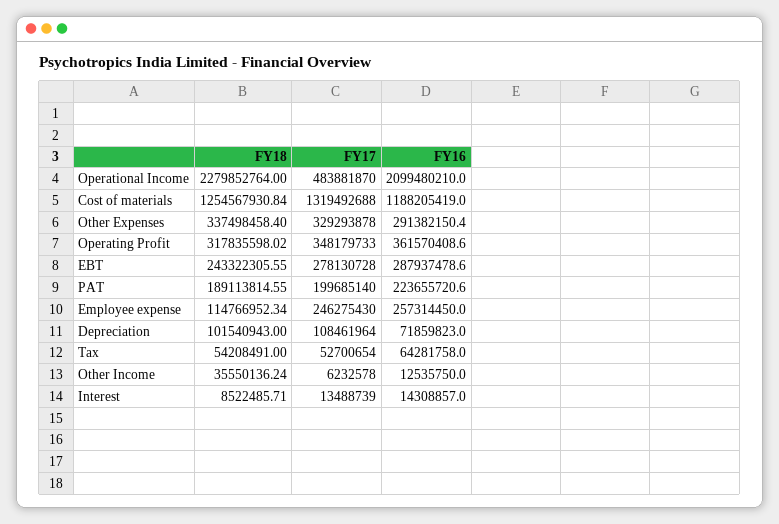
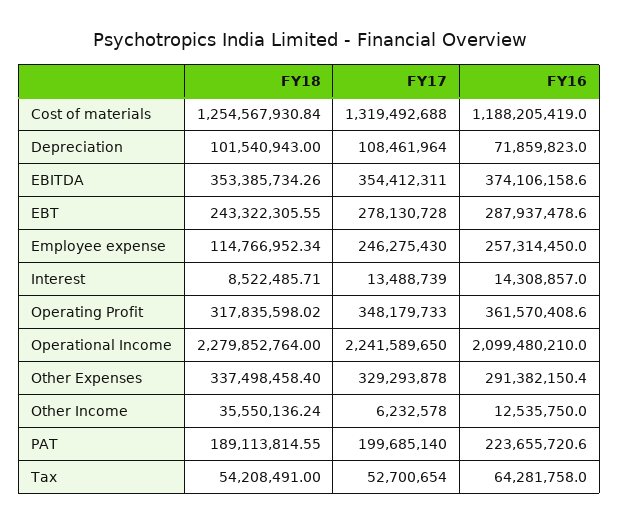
FY17, Operational Income: 483881870 -> 2241589650
FY18, EBITDA: none -> 353385734.26
FY17, EBITDA: none -> 354412311
FY16, EBITDA: none -> 374106158.6

